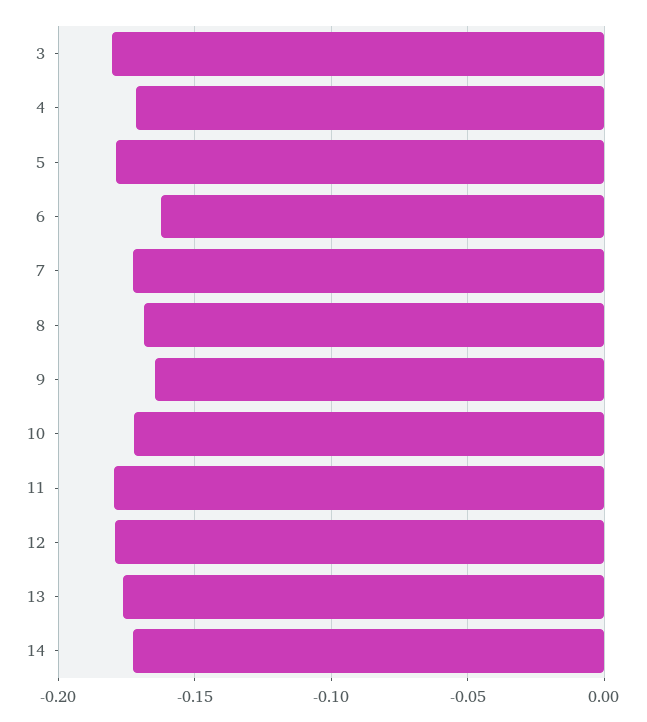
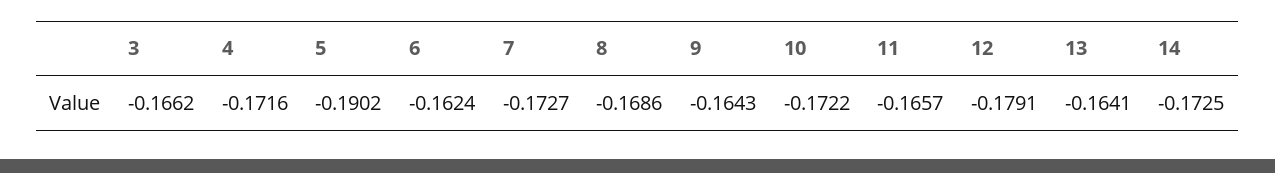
3: -0.18 -> -0.1662
5: -0.18 -> -0.1902
11: -0.18 -> -0.1657
13: -0.175 -> -0.1641

